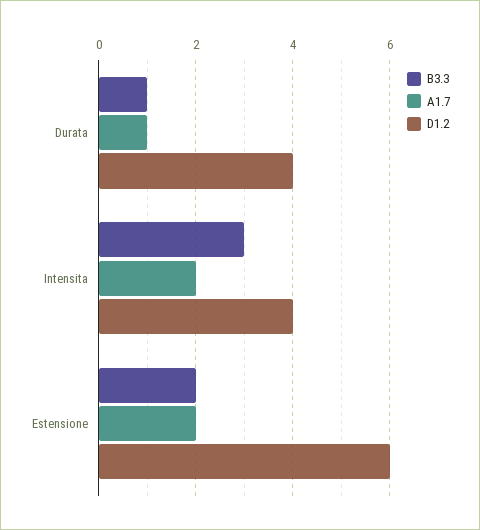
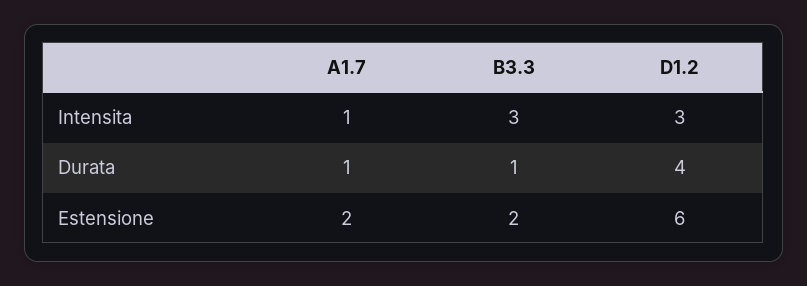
A1.7, Intensita: 2 -> 1
D1.2, Intensita: 4 -> 3

